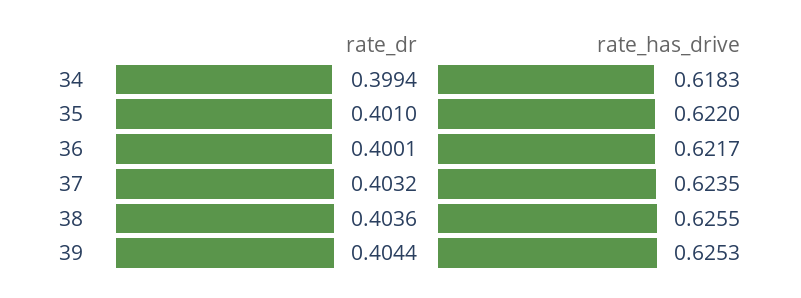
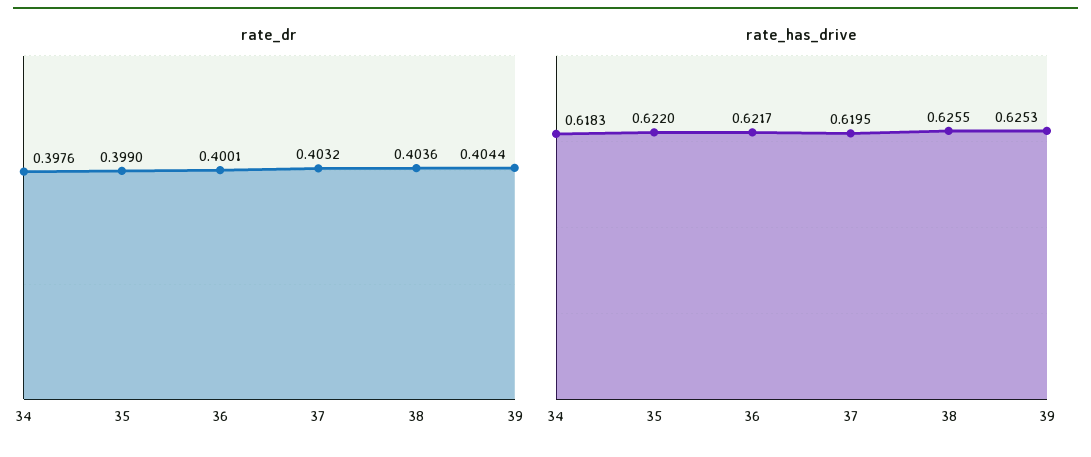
rate_dr, 34: 0.3994 -> 0.3976
rate_dr, 35: 0.401 -> 0.399
rate_has_drive, 37: 0.6235 -> 0.6195

